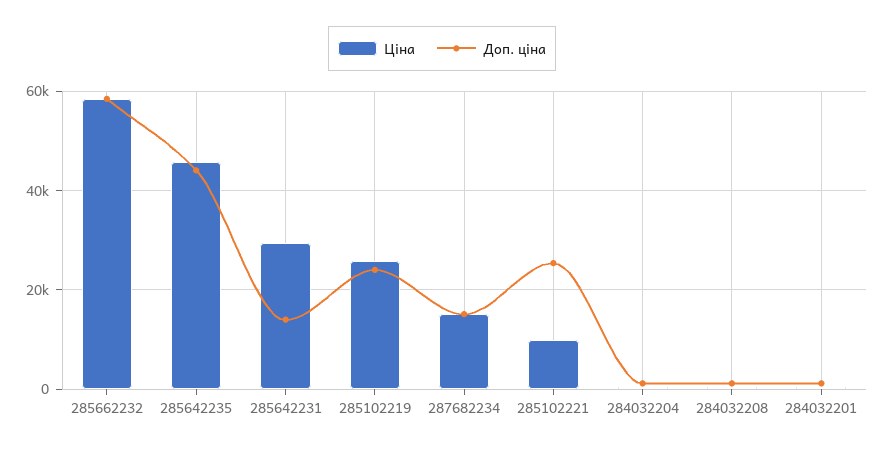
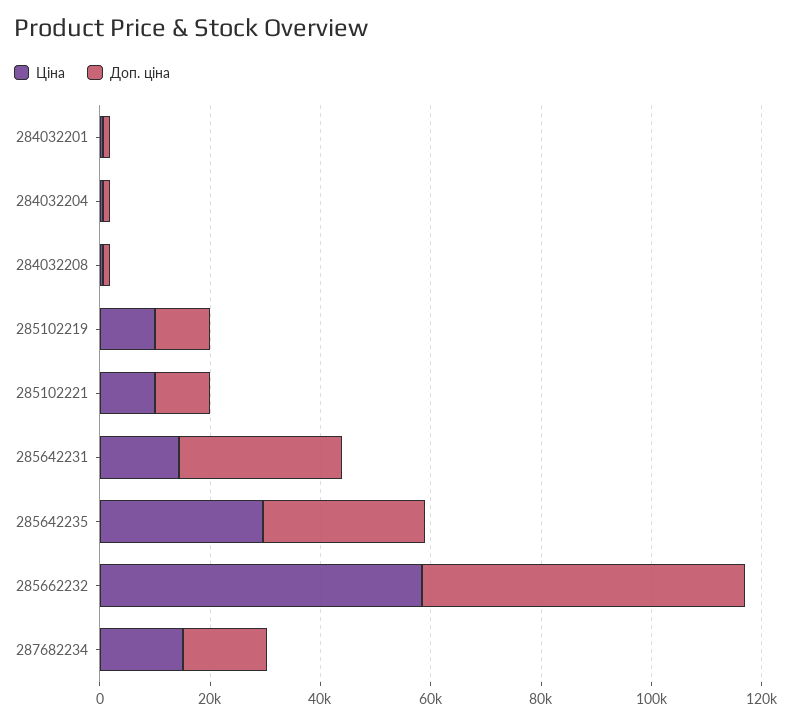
Ціна, 285642235: 46000 -> 30000
Доп. ціна, 285642235: 44000 -> 30000
Ціна, 285642231: 30000 -> 15000
Доп. ціна, 285642231: 14000 -> 30000
Ціна, 285102219: 26000 -> 10000
Доп. ціна, 285102219: 24000 -> 10000
Доп. ціна, 285102221: 26000 -> 10000

